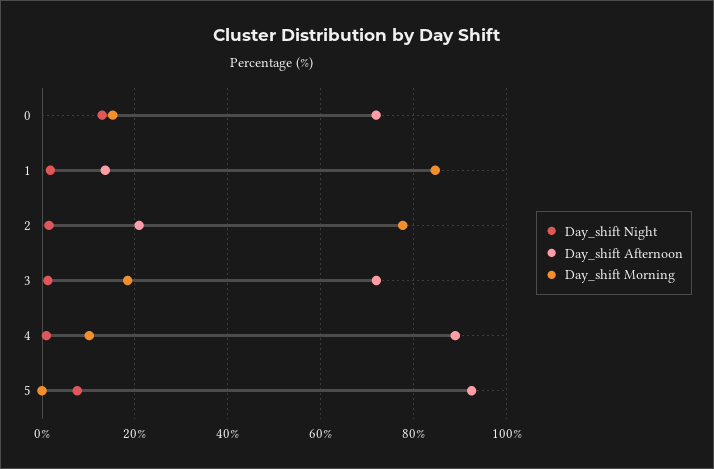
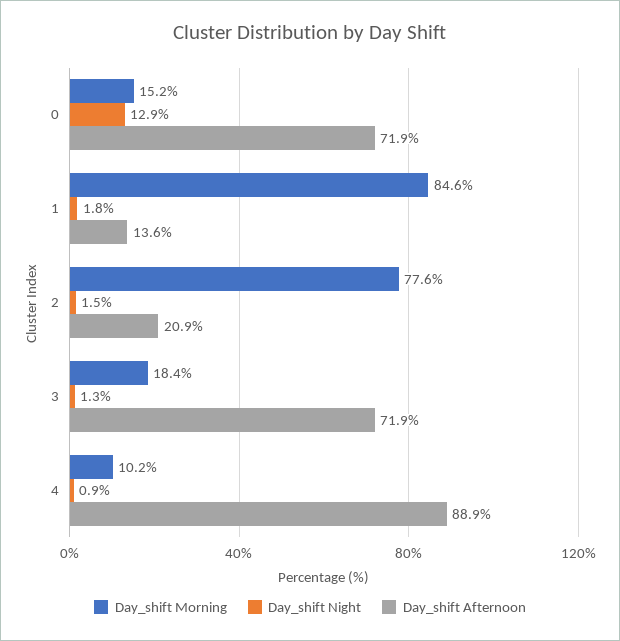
Day_shift Night, 5: 8 -> none
Day_shift Afternoon, 5: 92 -> none
Day_shift Morning, 5: 0 -> none

